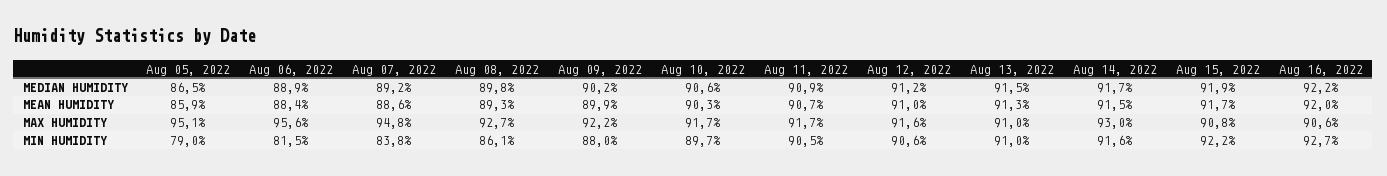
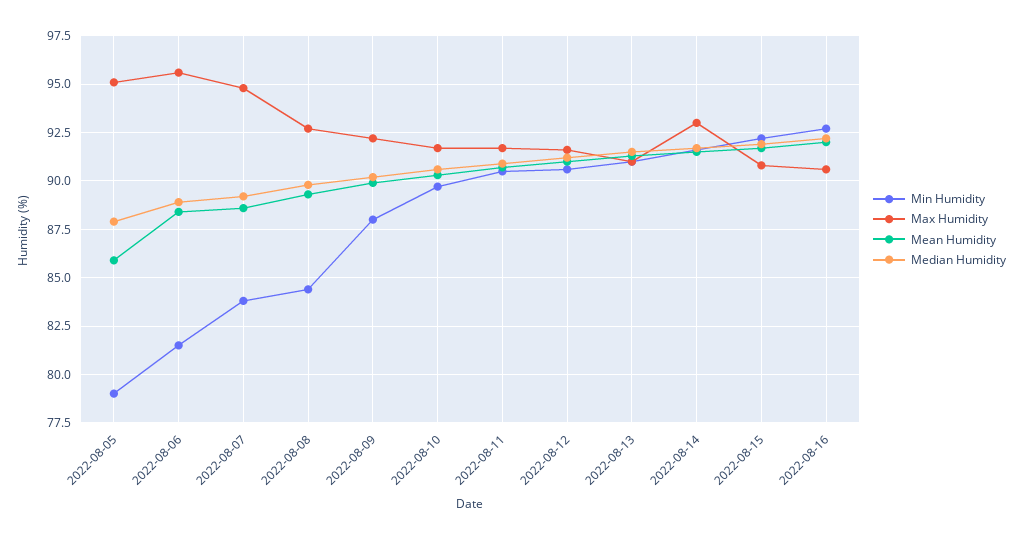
MEDIAN HUMIDITY, Aug 05, 2022: 86.5 -> 88
MIN HUMIDITY, Aug 08, 2022: 86.1 -> 84.5

